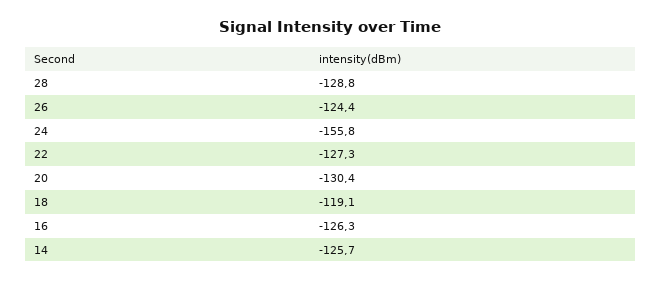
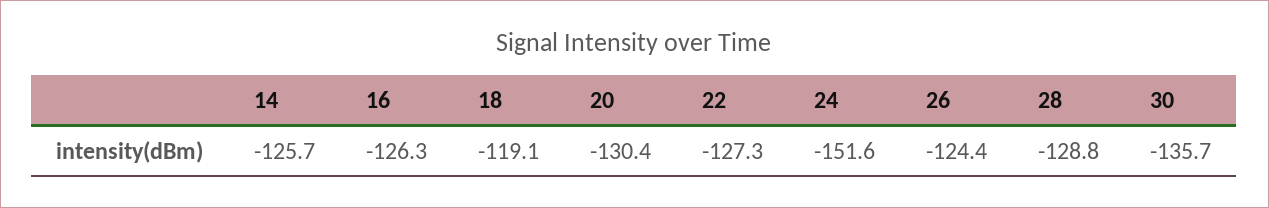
24: -155.8 -> -151.6
30: none -> -135.7

